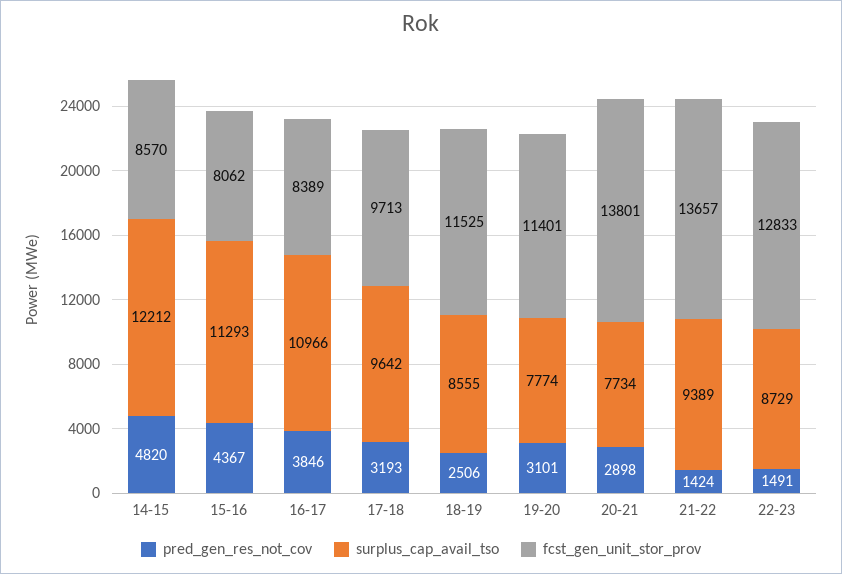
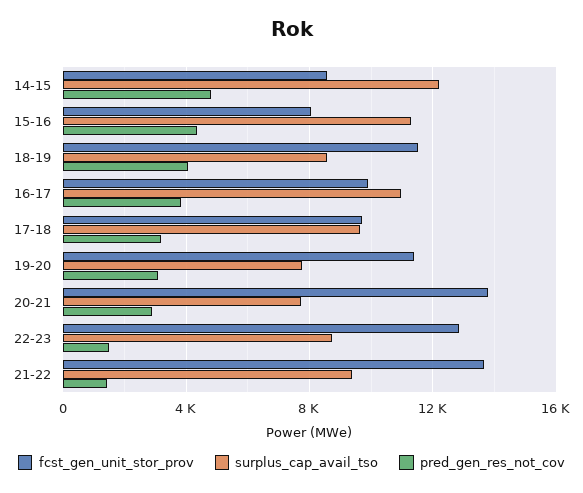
fcst_gen_unit_stor_prov, 16-17: 8389 -> 10000
pred_gen_res_not_cov, 18-19: 2506 -> 4000

